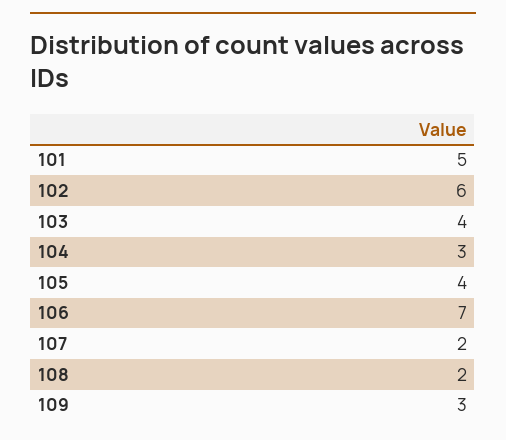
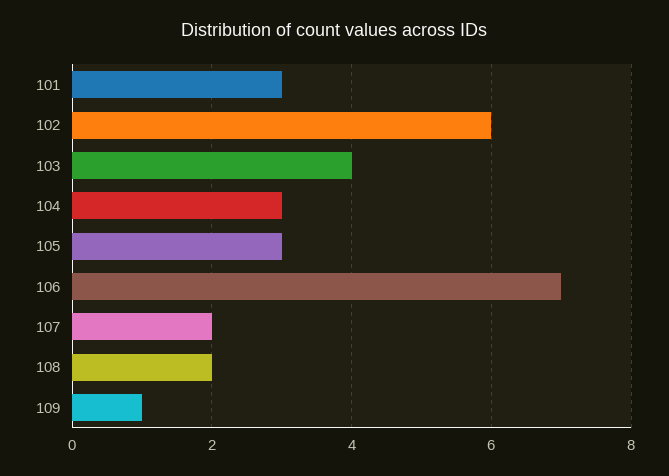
101: 5 -> 3
105: 4 -> 3
109: 3 -> 1

